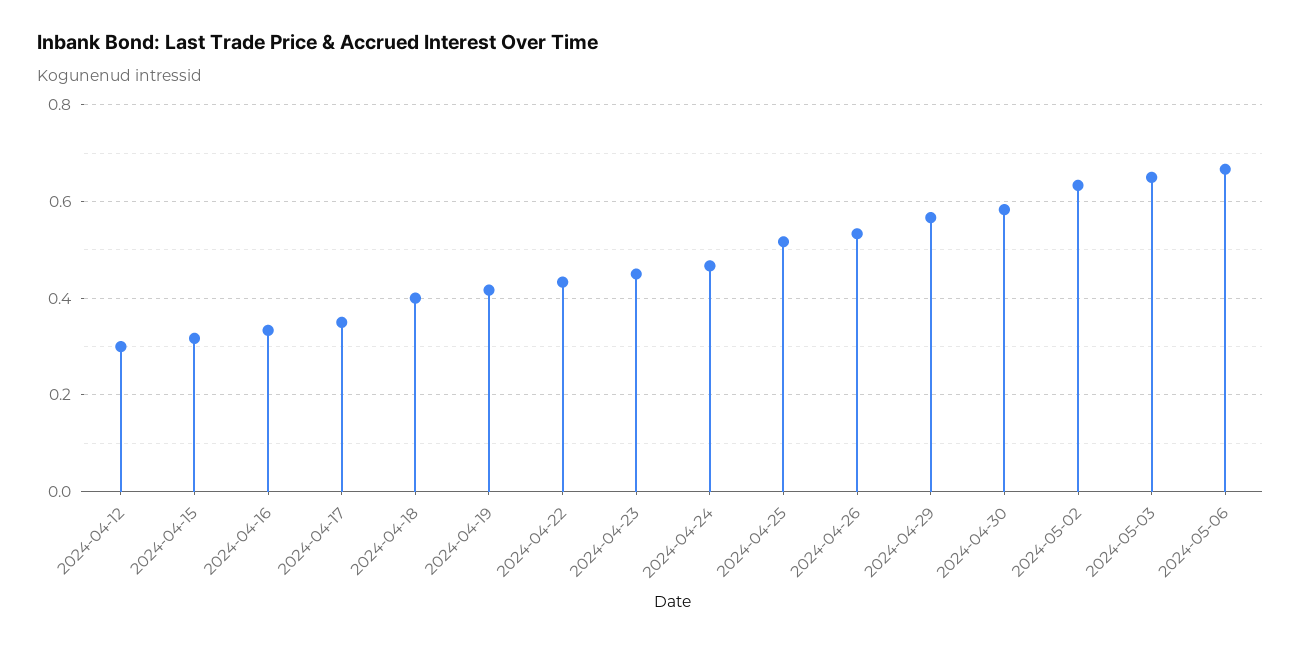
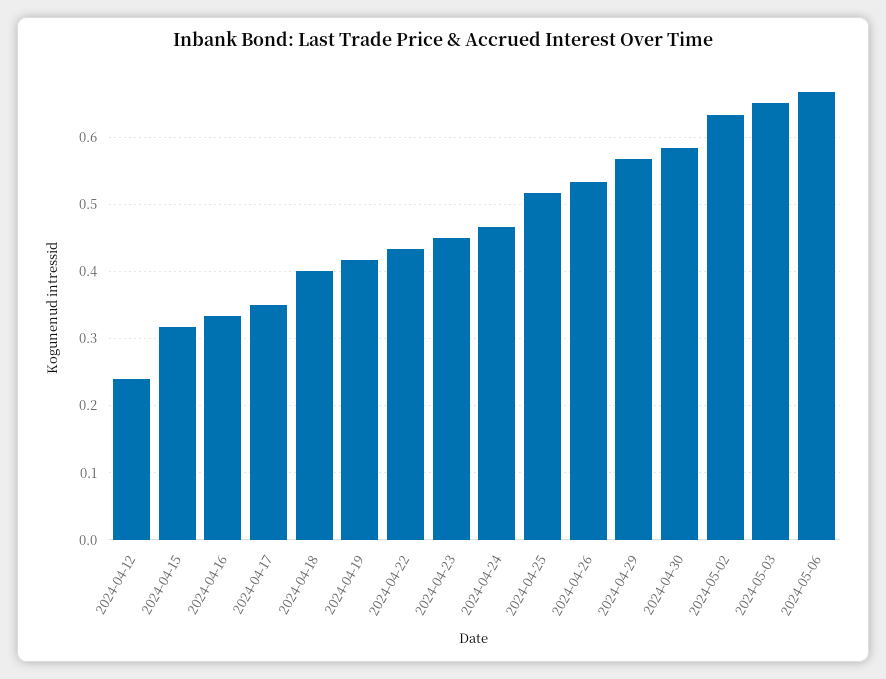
2024-04-12: 0.3 -> 0.24

